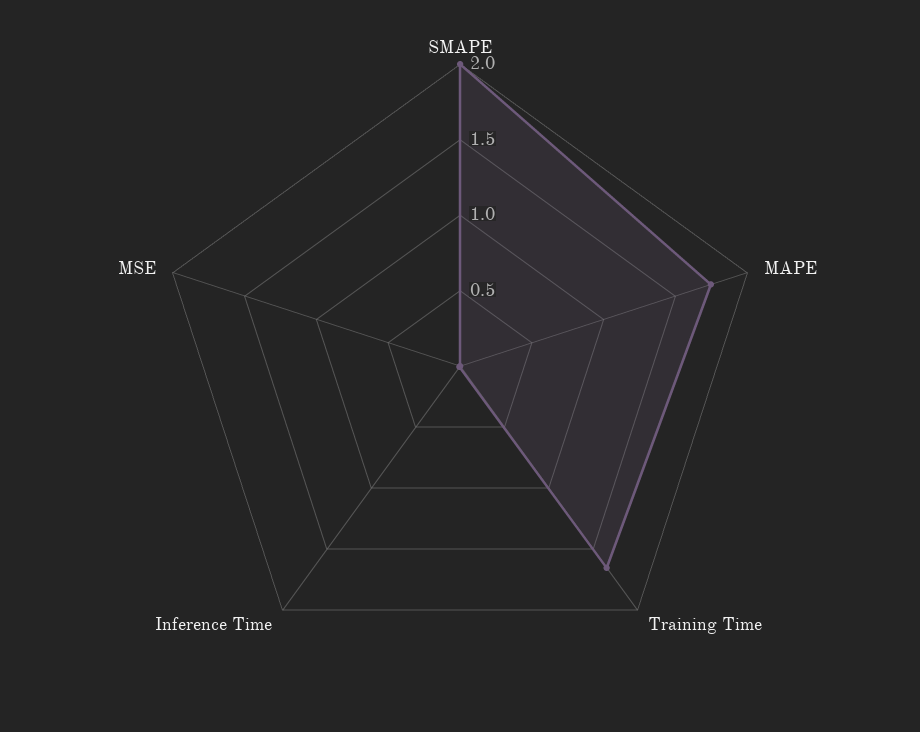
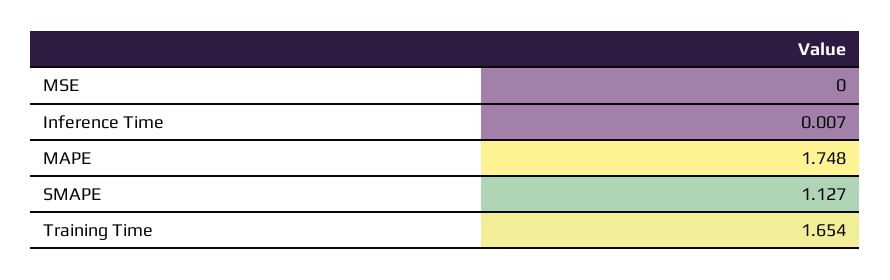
SMAPE: 2 -> 1.127

